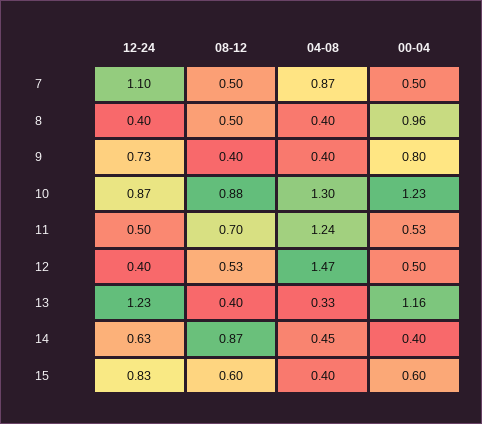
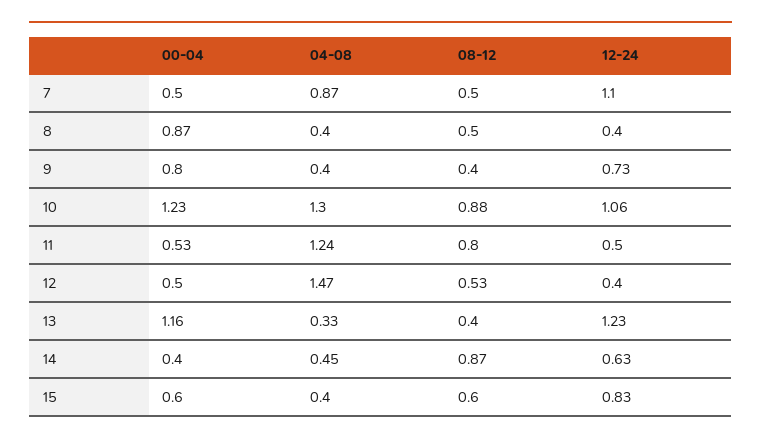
00-04, 8: 0.96 -> 0.87
12-24, 10: 0.87 -> 1.06
08-12, 11: 0.7 -> 0.8

